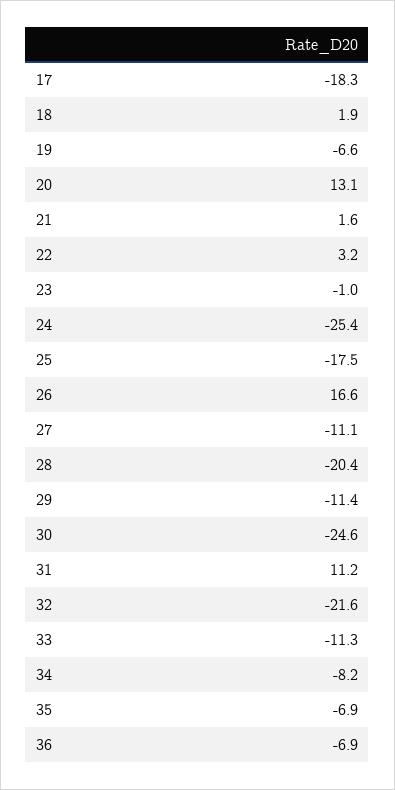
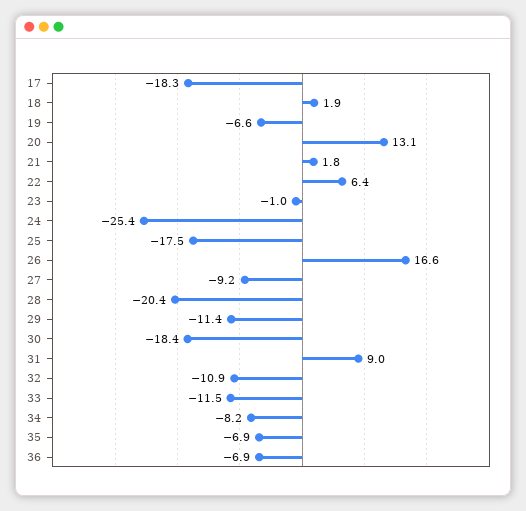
21: 1.6 -> 1.8
22: 3.2 -> 6.4
27: -11.1 -> -9.2
30: -24.6 -> -18.4
31: 11.2 -> 9
32: -21.6 -> -10.9
33: -11.3 -> -11.5

